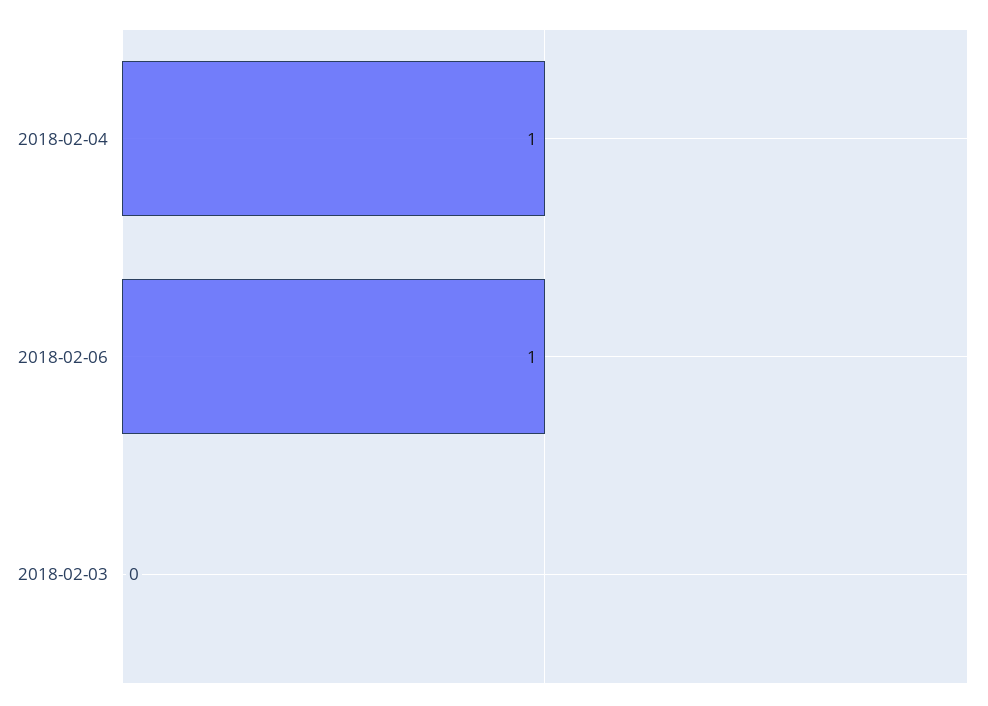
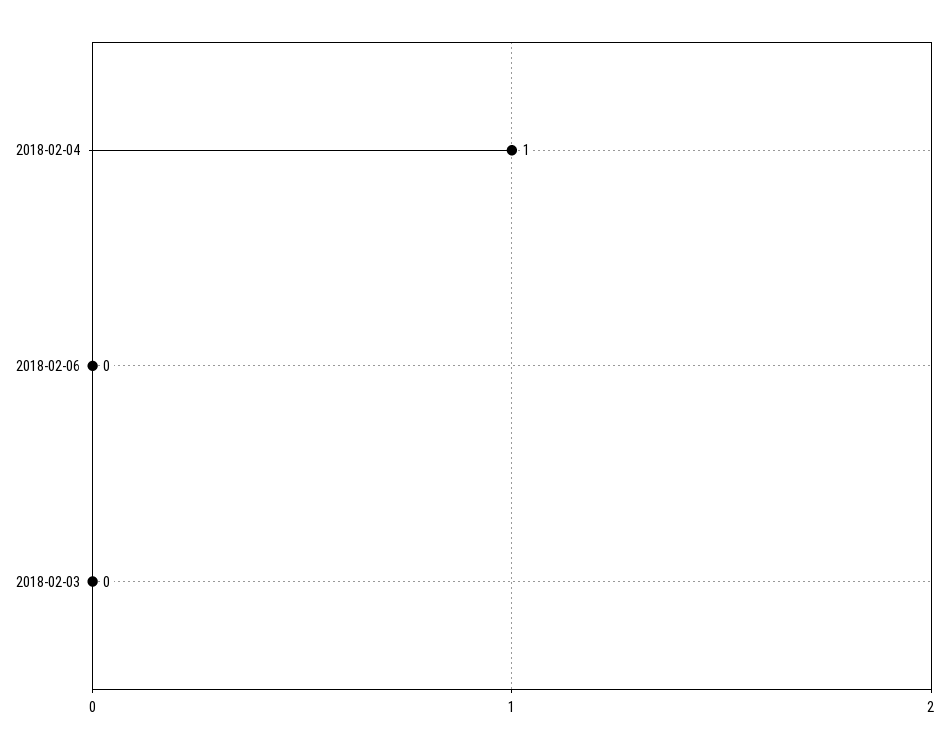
2018-02-06: 1 -> 0

